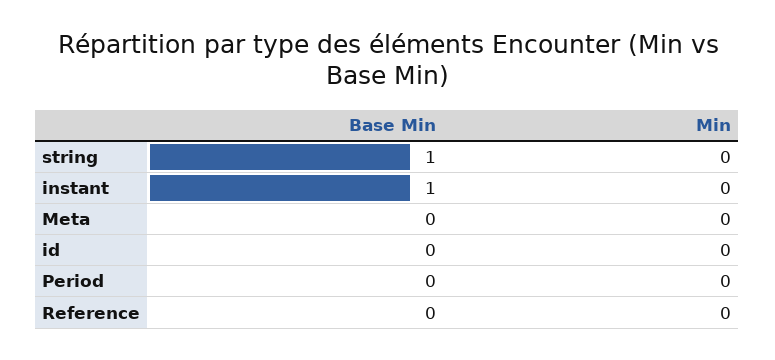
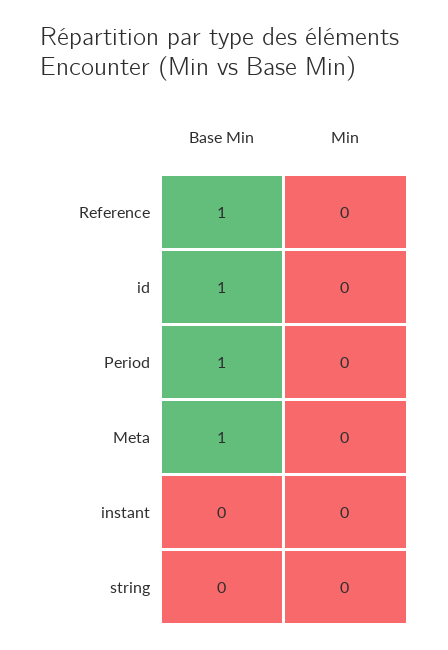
Base Min, string: 1 -> 0
Base Min, instant: 1 -> 0
Base Min, Meta: 0 -> 1
Base Min, id: 0 -> 1
Base Min, Period: 0 -> 1
Base Min, Reference: 0 -> 1

